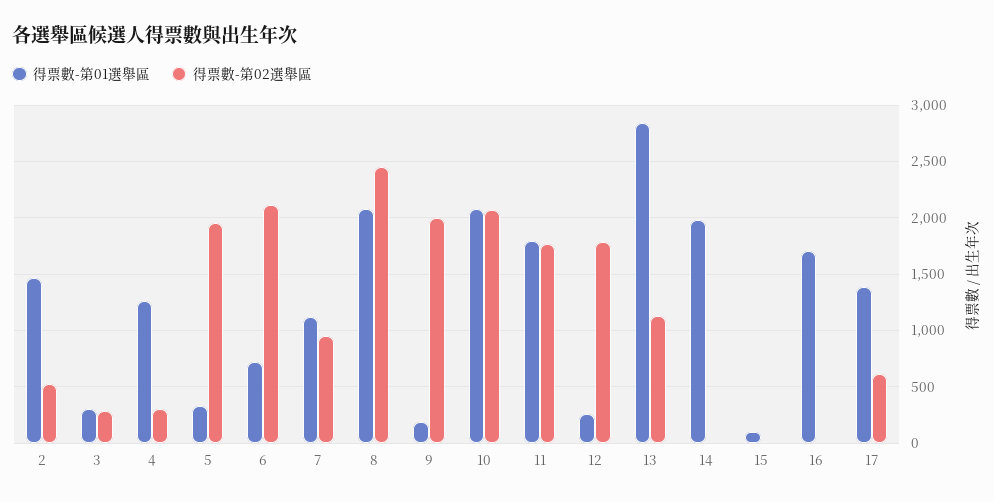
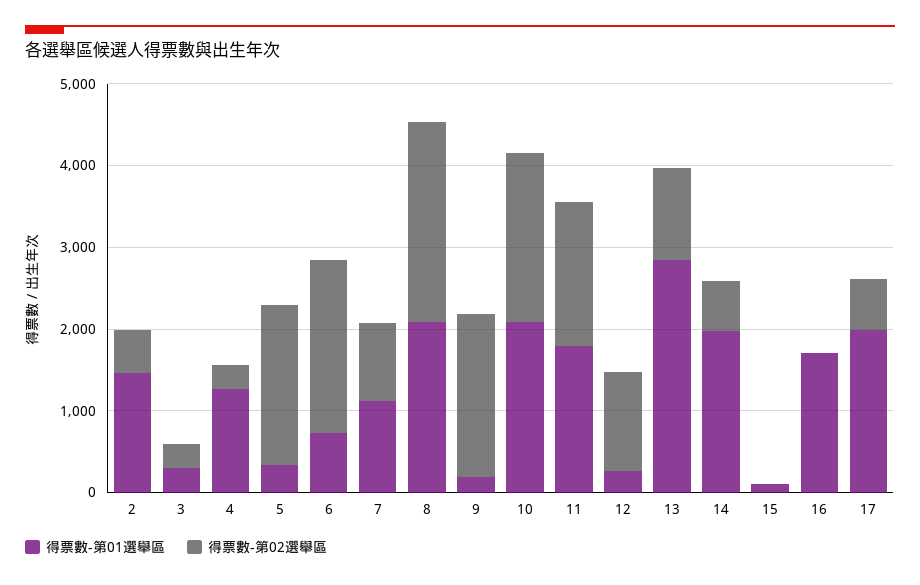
得票數-第02選舉區, 12: 1800 -> 1200
得票數-第02選舉區, 14: 0 -> 600
得票數-第01選舉區, 17: 1400 -> 2000

